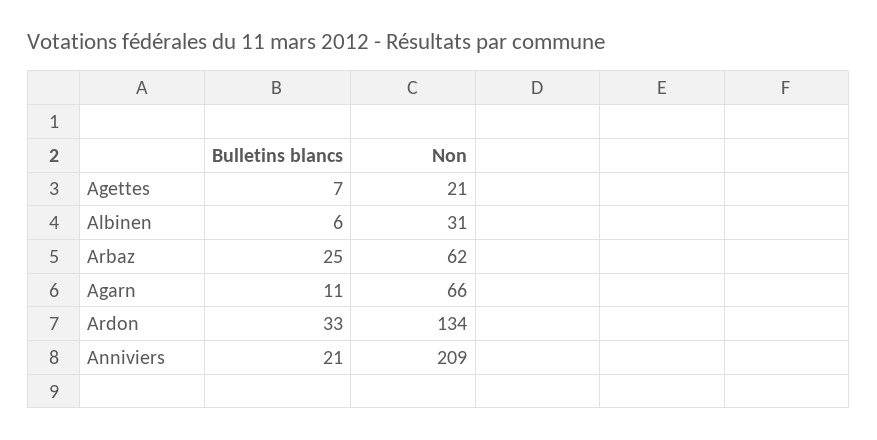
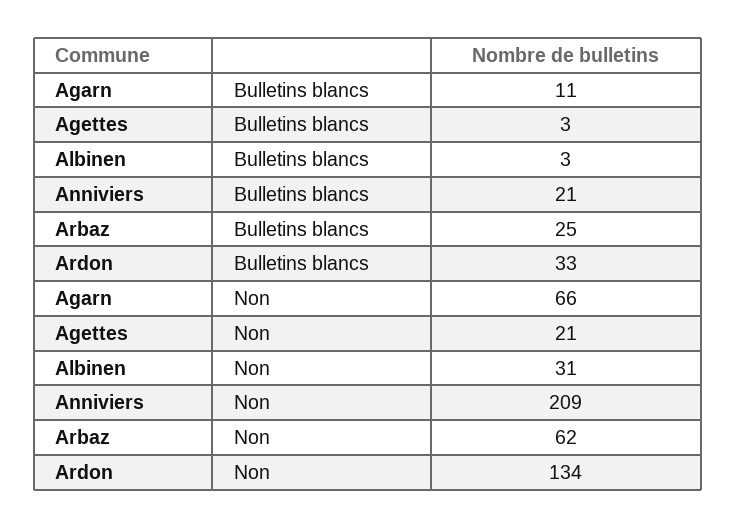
Bulletins blancs, Agettes: 7 -> 3
Bulletins blancs, Albinen: 6 -> 3

